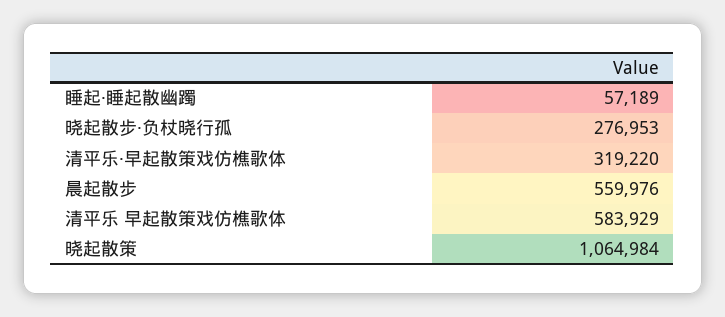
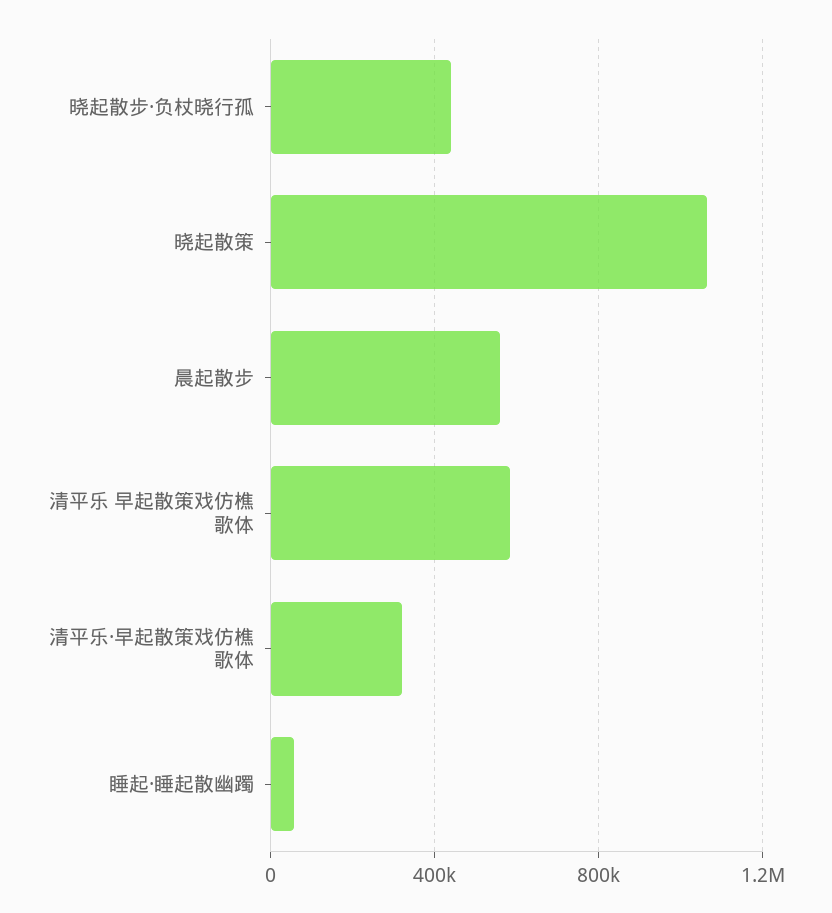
晓起散步·负杖晓行孤: 276953 -> 450000

